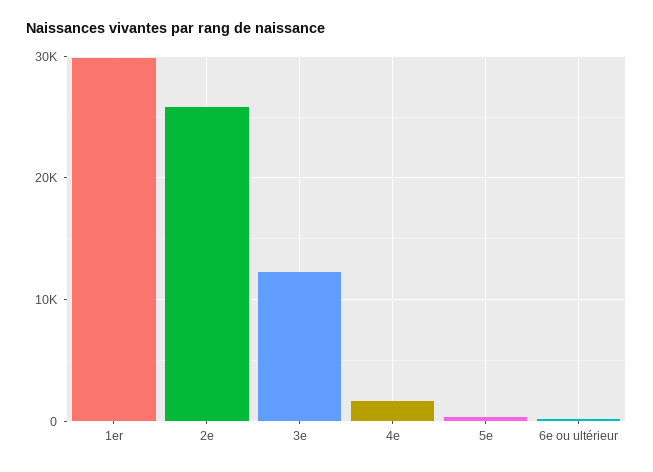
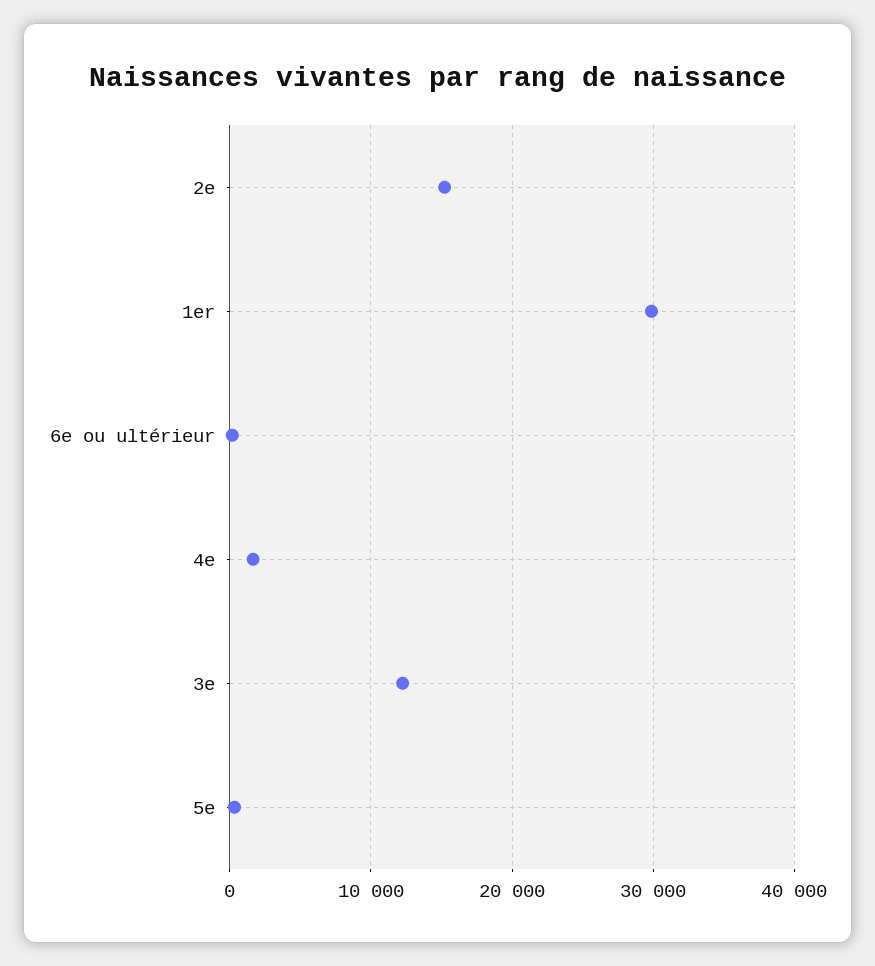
2e: 26000 -> 15000

